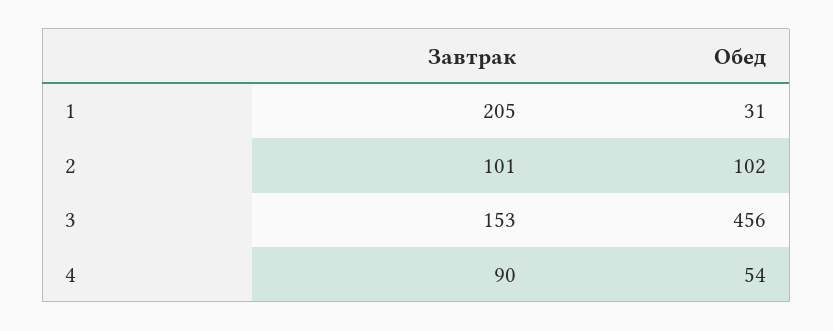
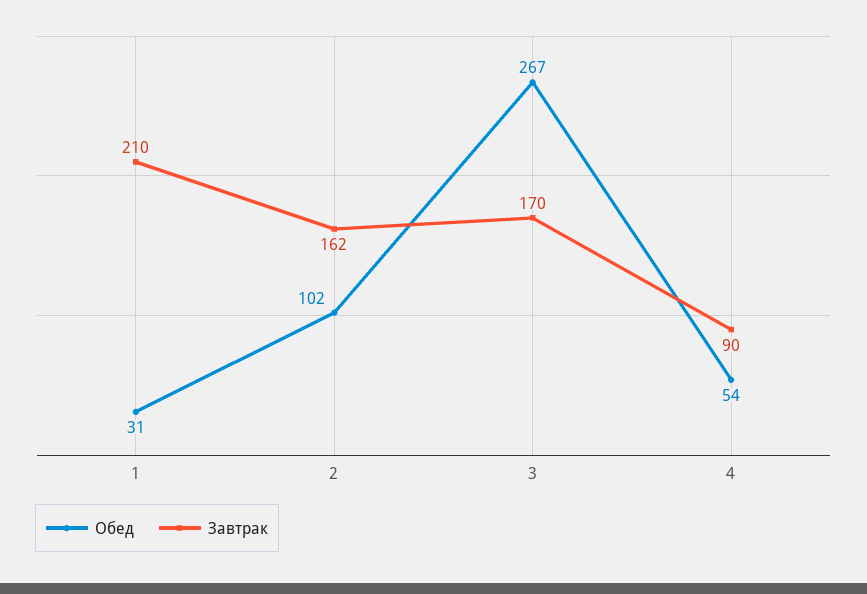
Завтрак, 1: 205 -> 210
Завтрак, 2: 101 -> 162
Завтрак, 3: 153 -> 170
Обед, 3: 456 -> 267

